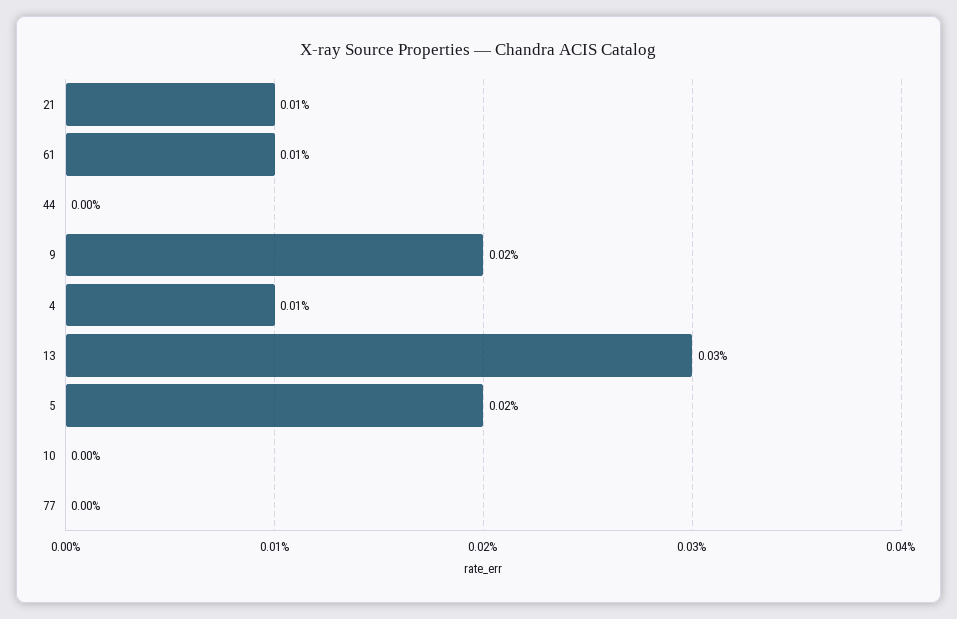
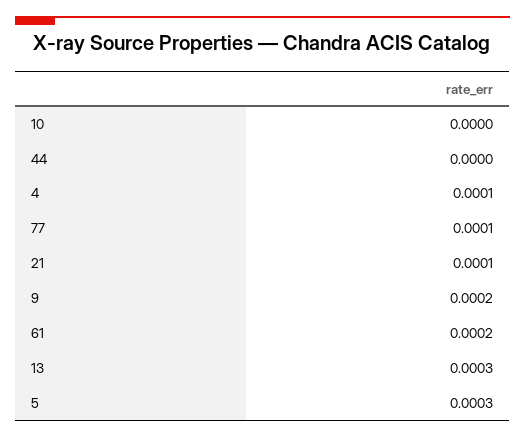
61: 0.0001 -> 0.0002
5: 0.0002 -> 0.0003
77: 0 -> 0.0001

